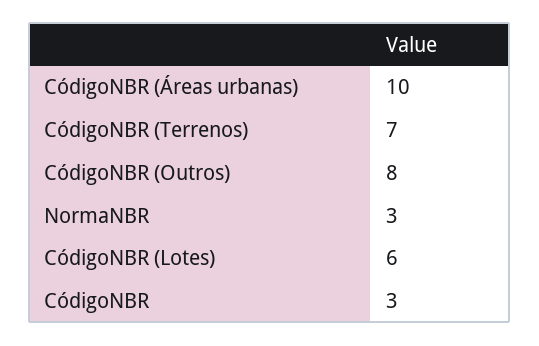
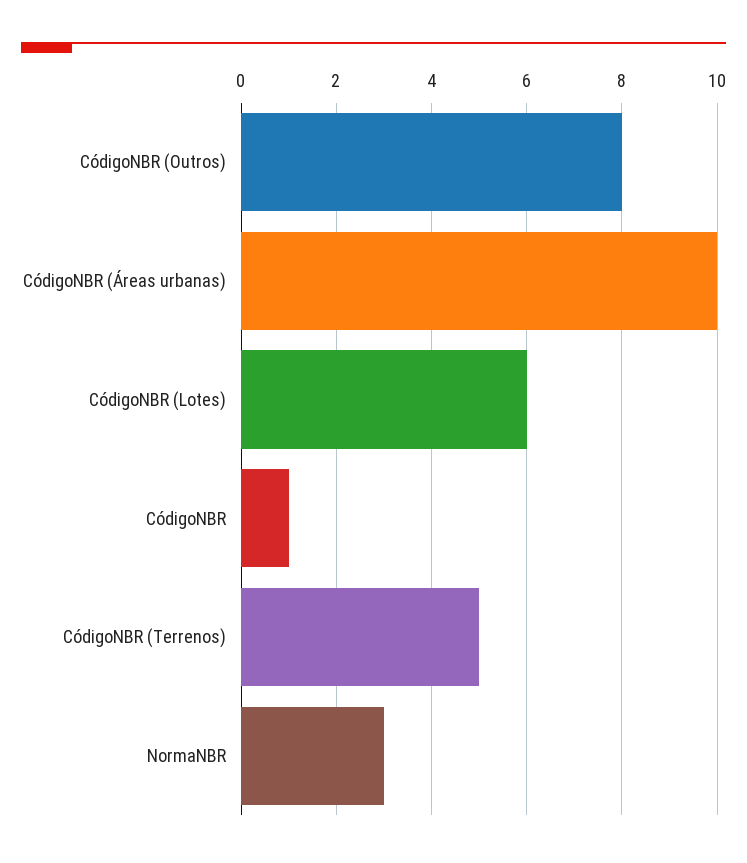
CódigoNBR (Terrenos): 7 -> 5
CódigoNBR: 3 -> 1

